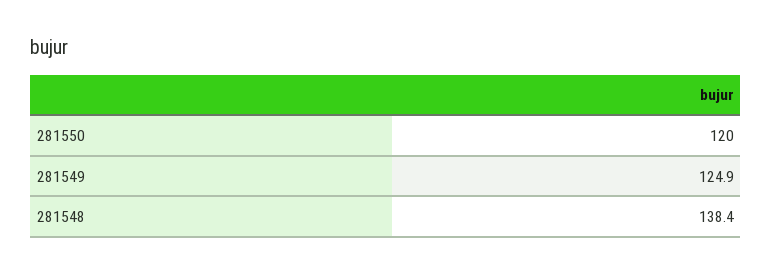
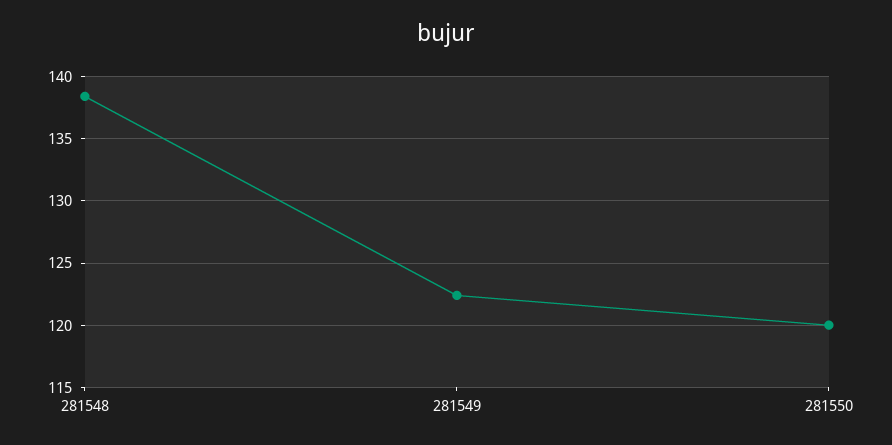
281549: 124.9 -> 122.5

